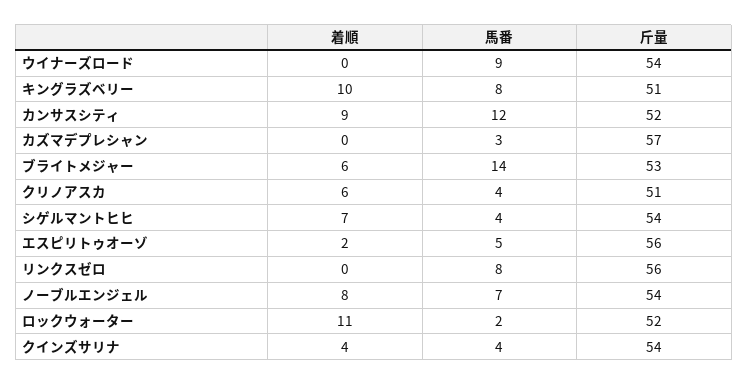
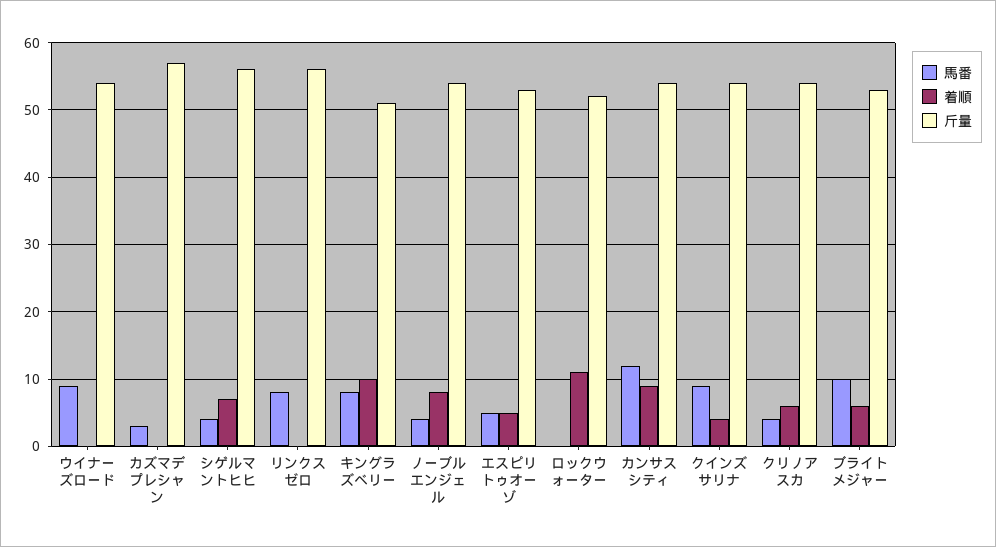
斤量, カンサスシティ: 52 -> 54
馬番, ブライトメジャー: 14 -> 10
斤量, クリノアスカ: 51 -> 54
斤量, シゲルマントヒヒ: 54 -> 56
着順, エスピリトゥオーゾ: 2 -> 5
斤量, エスピリトゥオーゾ: 56 -> 53
馬番, ノーブルエンジェル: 7 -> 4
馬番, ロックウォーター: 2 -> 0
馬番, クインズサリナ: 4 -> 9

